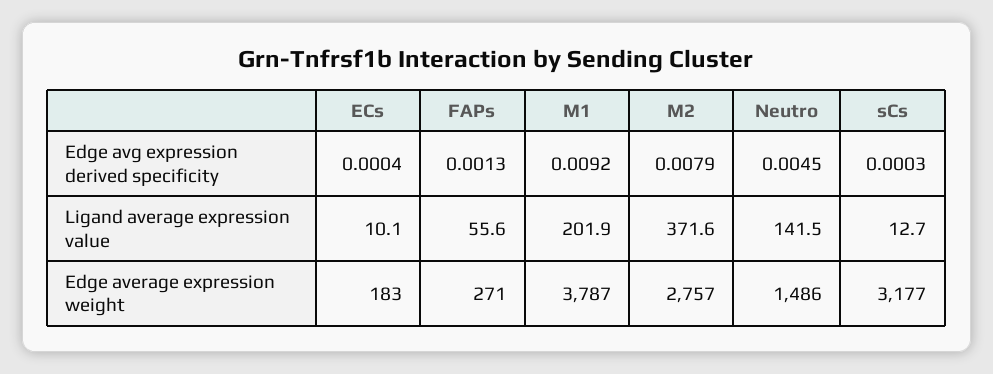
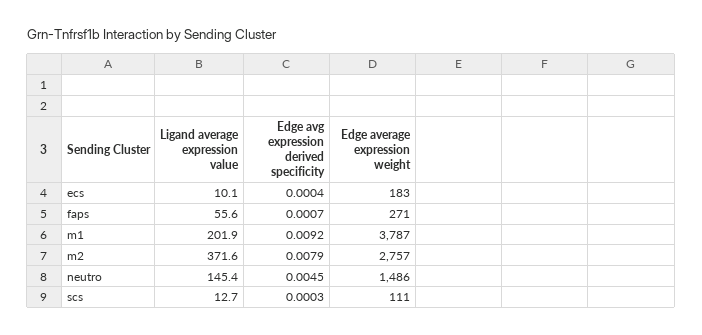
FAPs, Edge avg expression derived specificity: 0.0013 -> 0.0007
Neutro, Ligand average expression value: 141.5 -> 145.4
sCs, Edge average expression weight: 3177 -> 111

